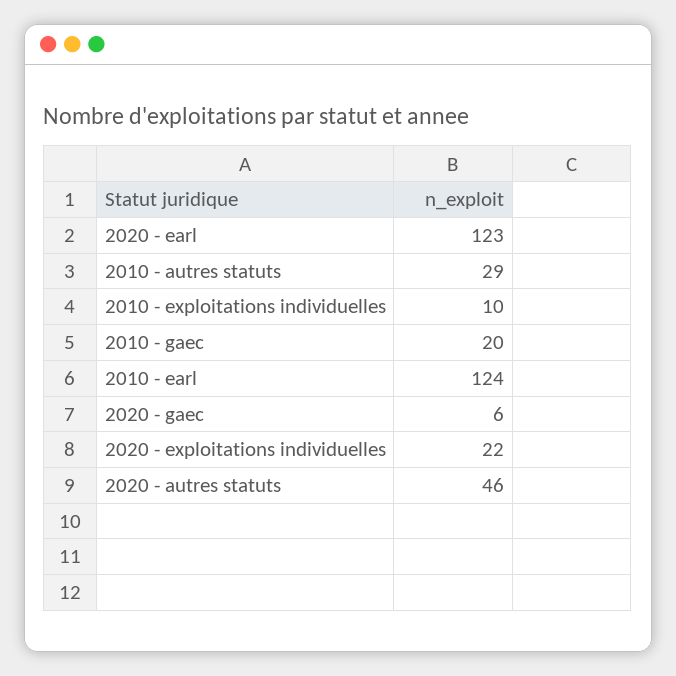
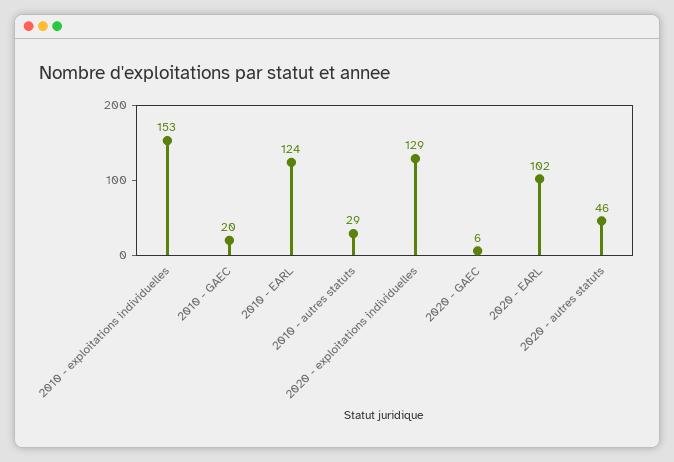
2020 - earl: 123 -> 102
2010 - exploitations individuelles: 10 -> 153
2020 - exploitations individuelles: 22 -> 129

